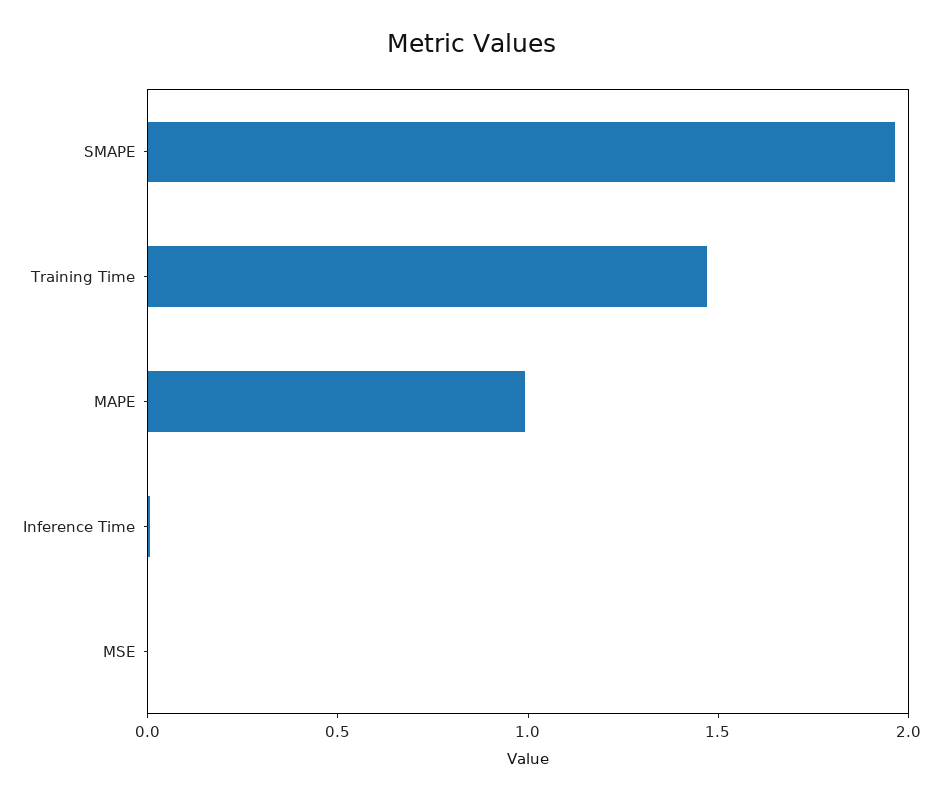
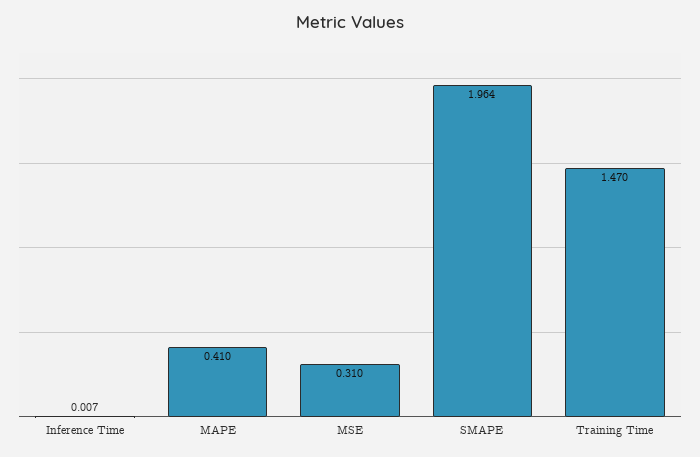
MAPE: 1 -> 0.41
MSE: 0 -> 0.31

